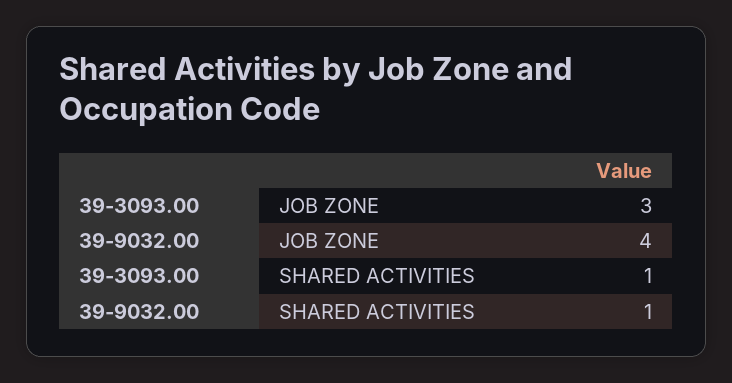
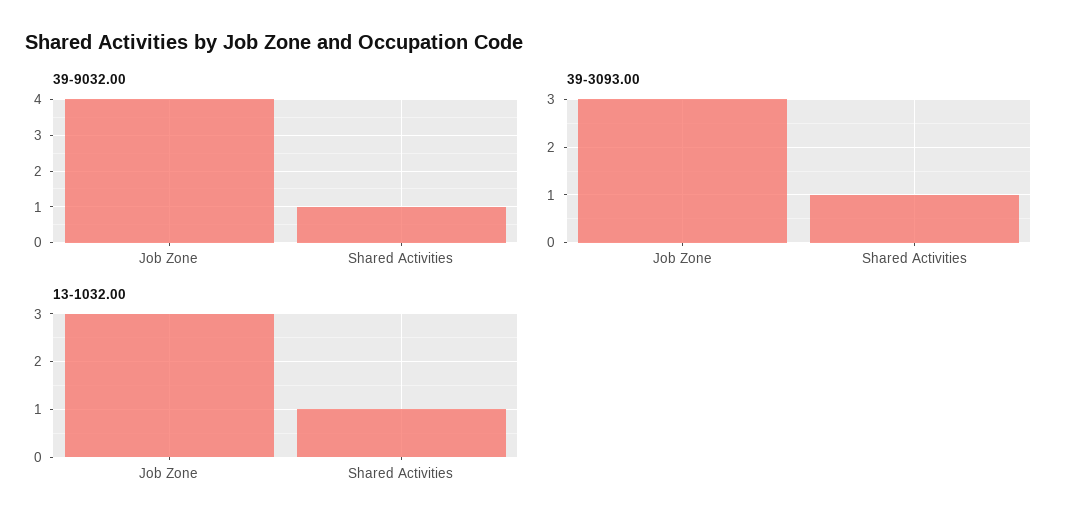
13-1032.00, JOB ZONE: none -> 3
13-1032.00, SHARED ACTIVITIES: none -> 1

